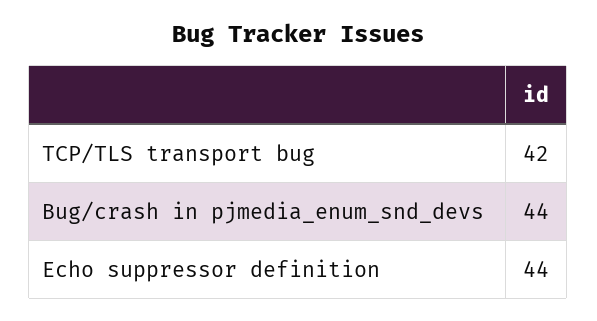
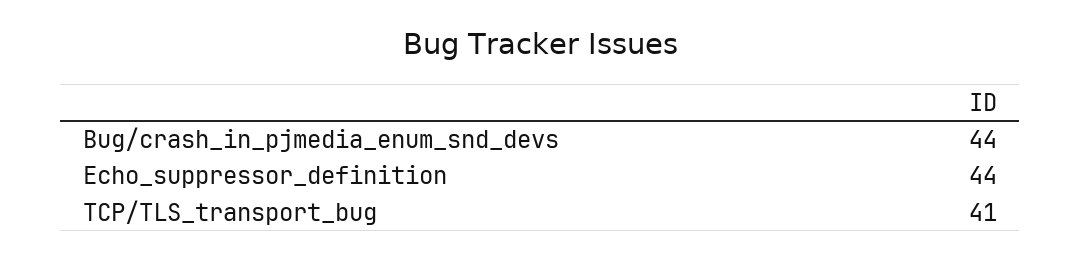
TCP/TLS transport bug: 42 -> 41

